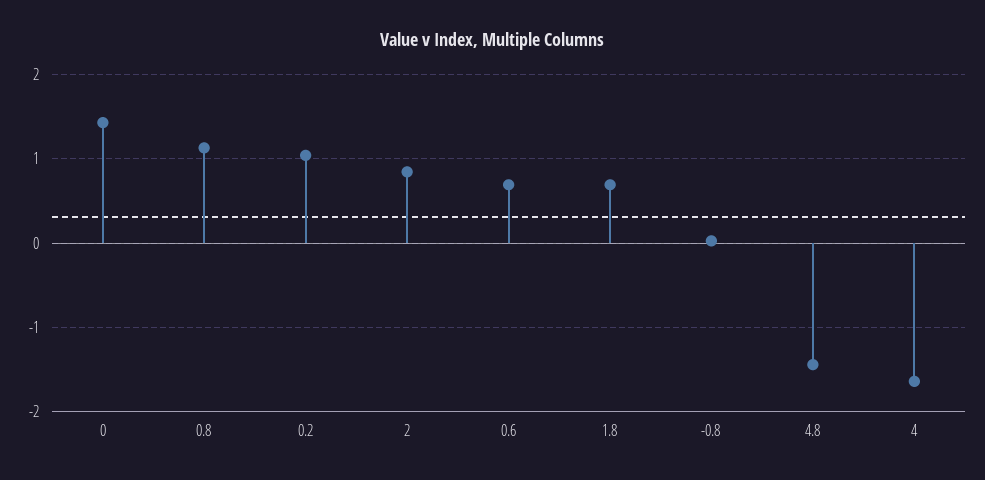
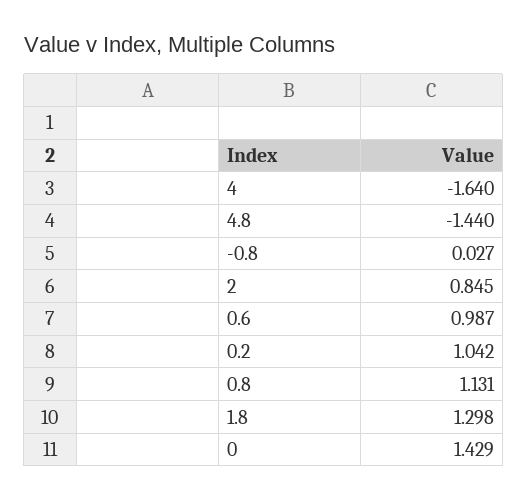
0.6: 0.7 -> 0.987
1.8: 0.7 -> 1.298

